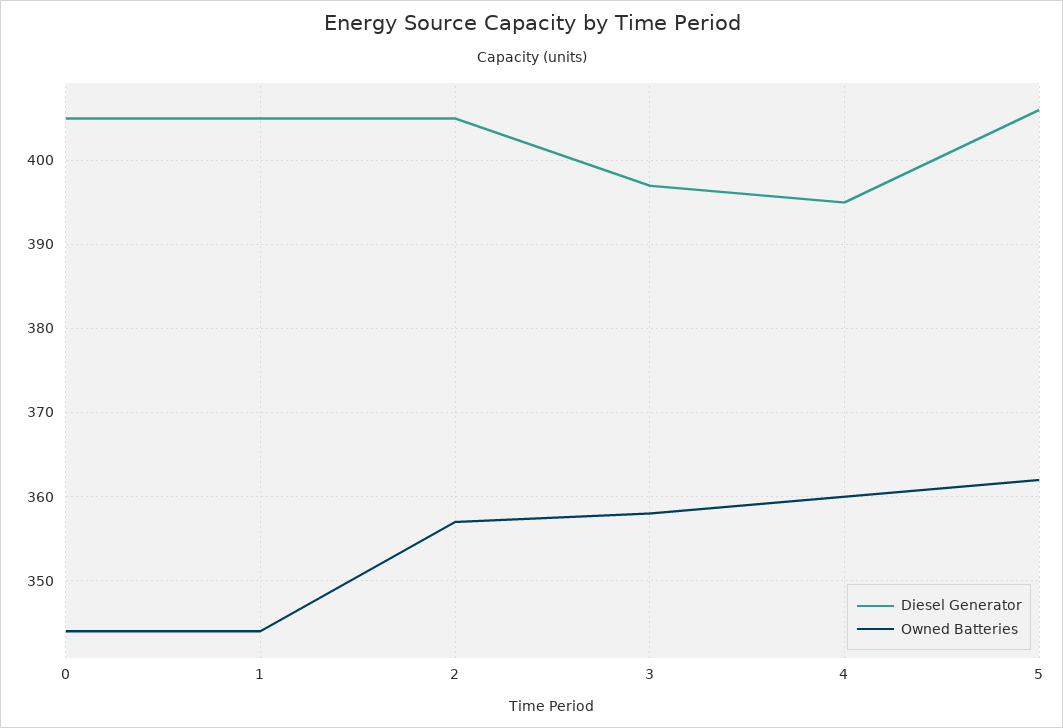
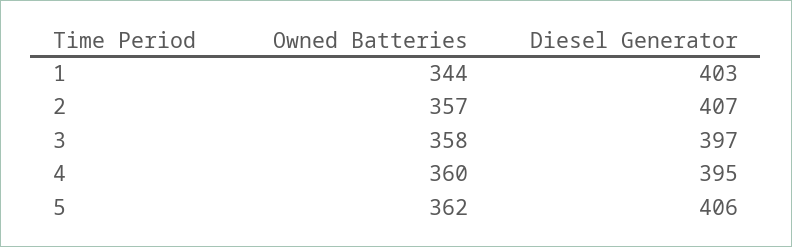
Diesel Generator, 0: 405 -> none
Owned Batteries, 0: 344 -> none
Diesel Generator, 1: 405 -> 403
Diesel Generator, 2: 405 -> 407

